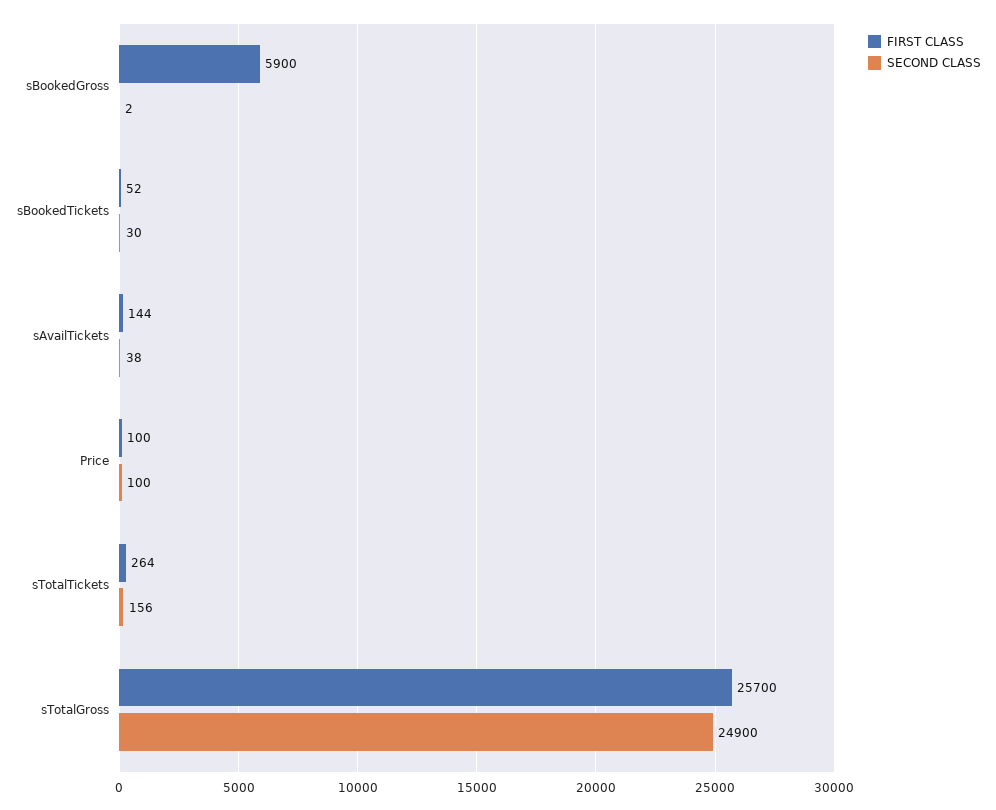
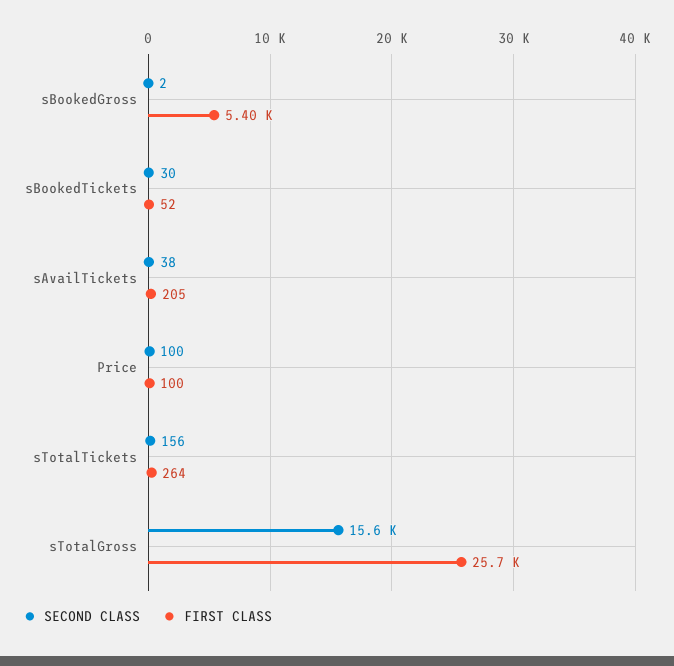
FIRST CLASS, sBookedGross: 5900 -> 5400
FIRST CLASS, sAvailTickets: 144 -> 205
SECOND CLASS, sTotalGross: 24900 -> 15600

